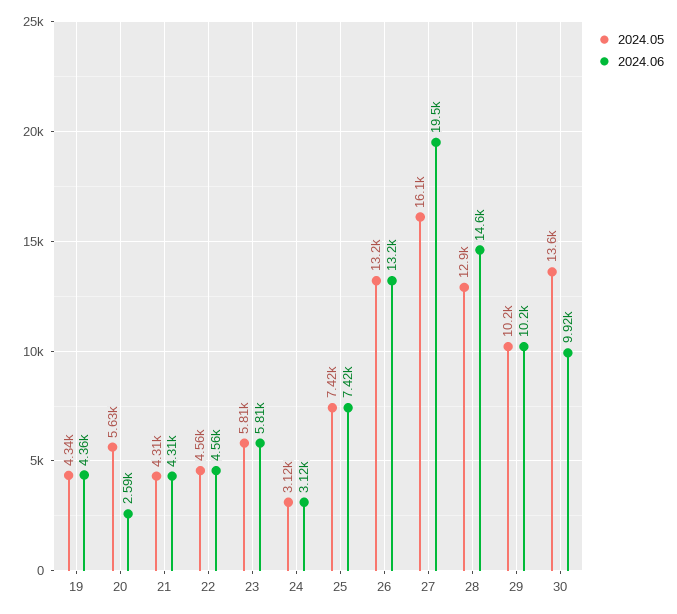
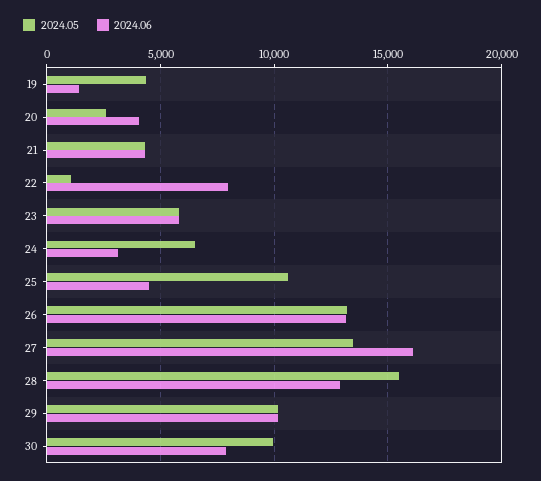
2024.06, 19: 4360 -> 1500
2024.05, 20: 5630 -> 2500
2024.06, 20: 2590 -> 4000
2024.05, 22: 4560 -> 1000
2024.06, 22: 4560 -> 8000
2024.05, 24: 3120 -> 6500
2024.05, 25: 7420 -> 10500
2024.06, 25: 7420 -> 4500
2024.05, 27: 16100 -> 13500
2024.06, 27: 19500 -> 16000
2024.05, 28: 12900 -> 15500
2024.06, 28: 14600 -> 13000
2024.05, 30: 13600 -> 10000
2024.06, 30: 9920 -> 8000

